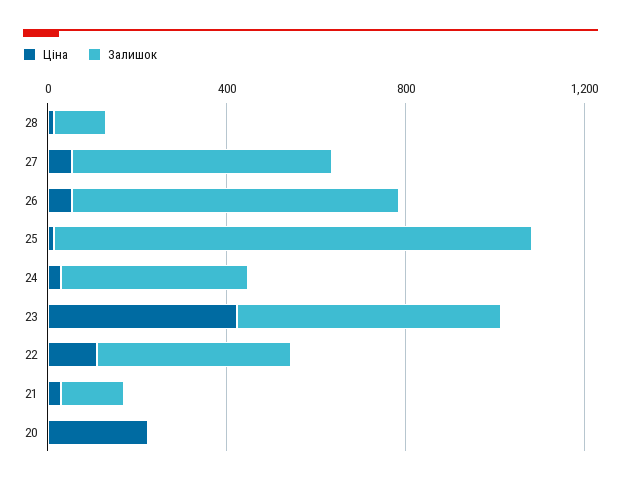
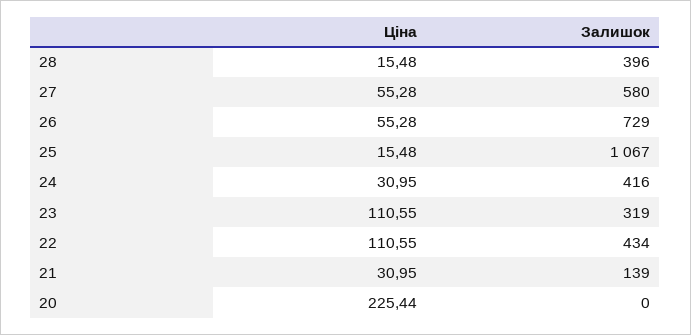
Залишок, 28: 100 -> 396
Ціна, 23: 400 -> 110.55
Залишок, 23: 600 -> 319

